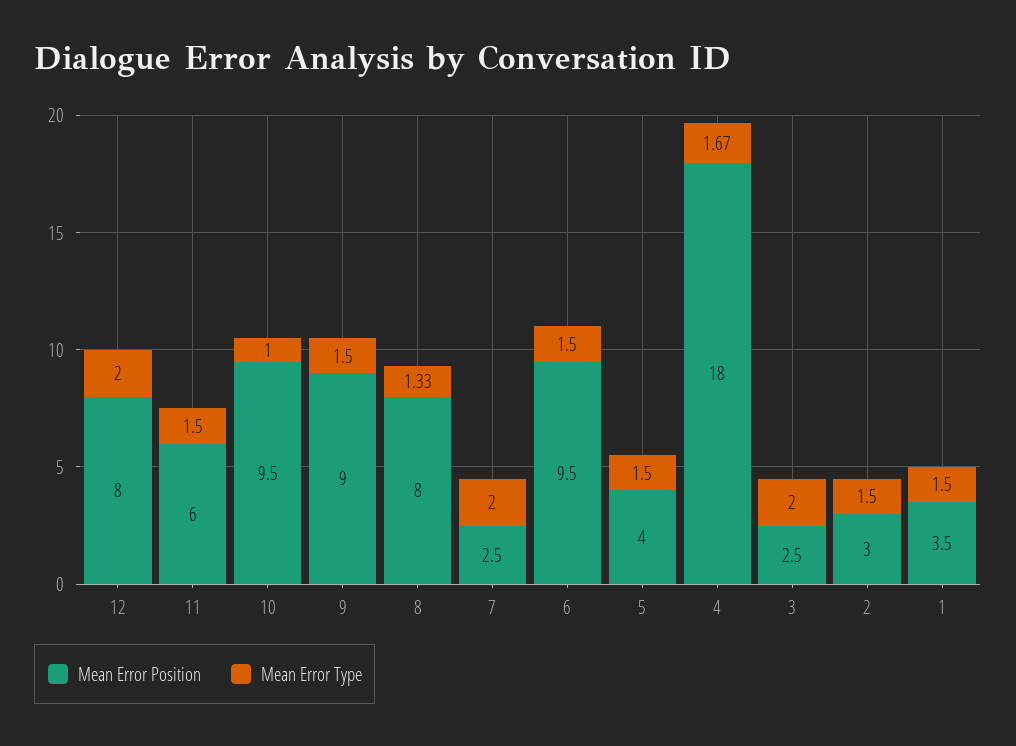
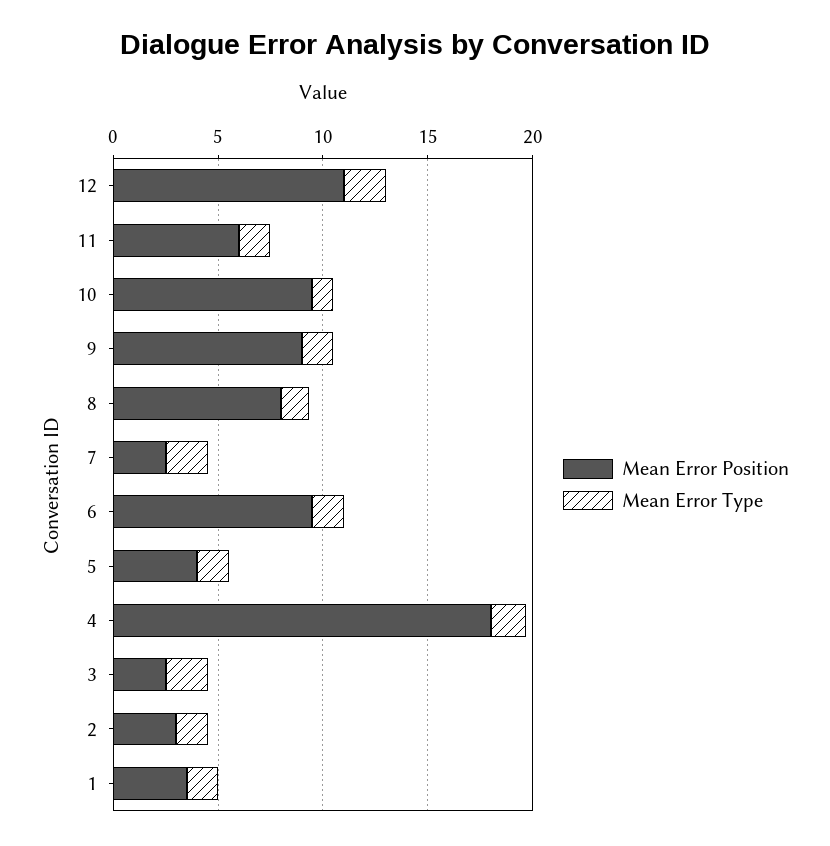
Mean Error Position, 12: 8 -> 11

